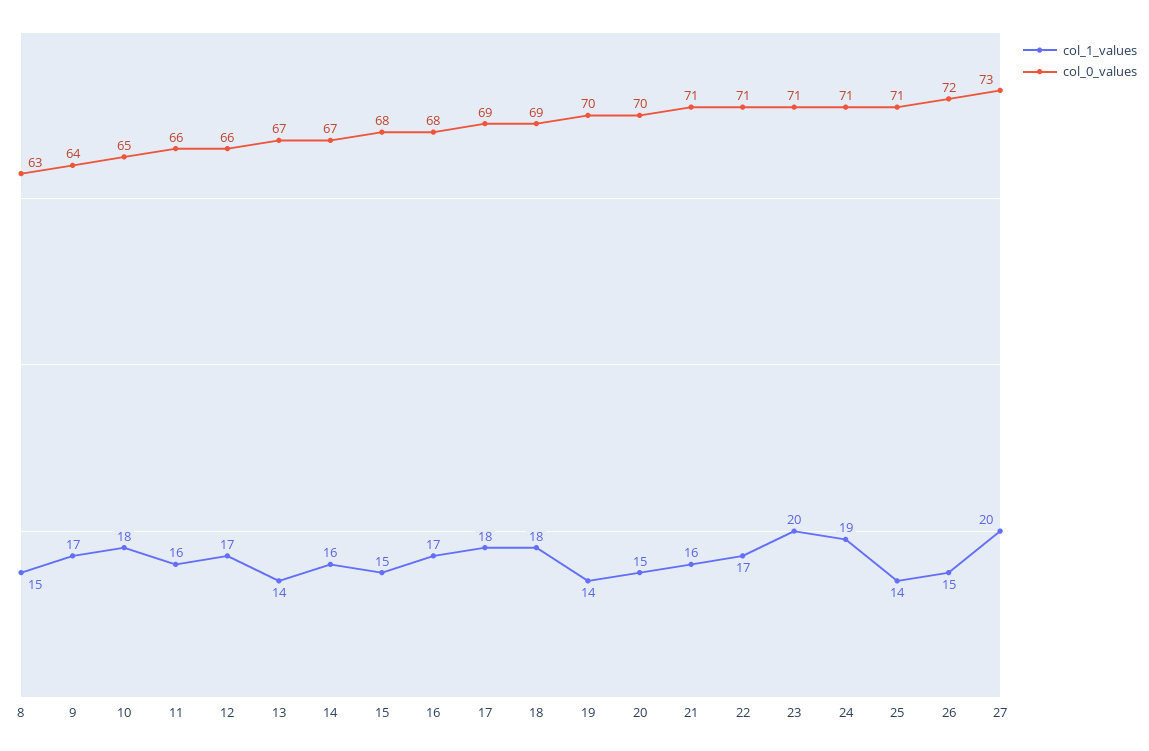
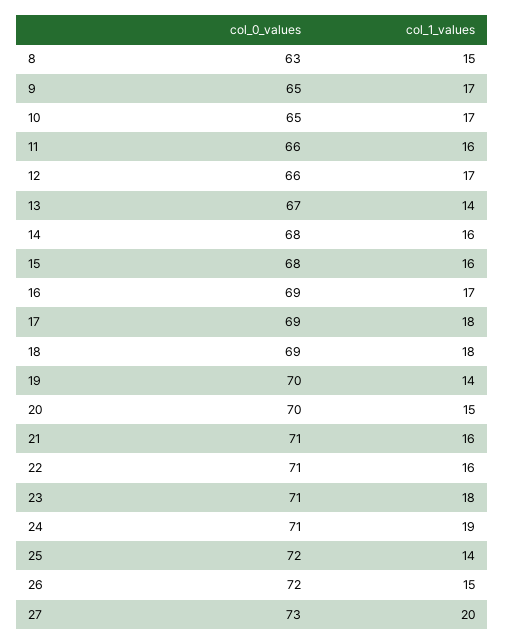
col_0_values, 9: 64 -> 65
col_1_values, 10: 18 -> 17
col_0_values, 14: 67 -> 68
col_1_values, 15: 15 -> 16
col_0_values, 16: 68 -> 69
col_1_values, 22: 17 -> 16
col_1_values, 23: 20 -> 18
col_0_values, 25: 71 -> 72

